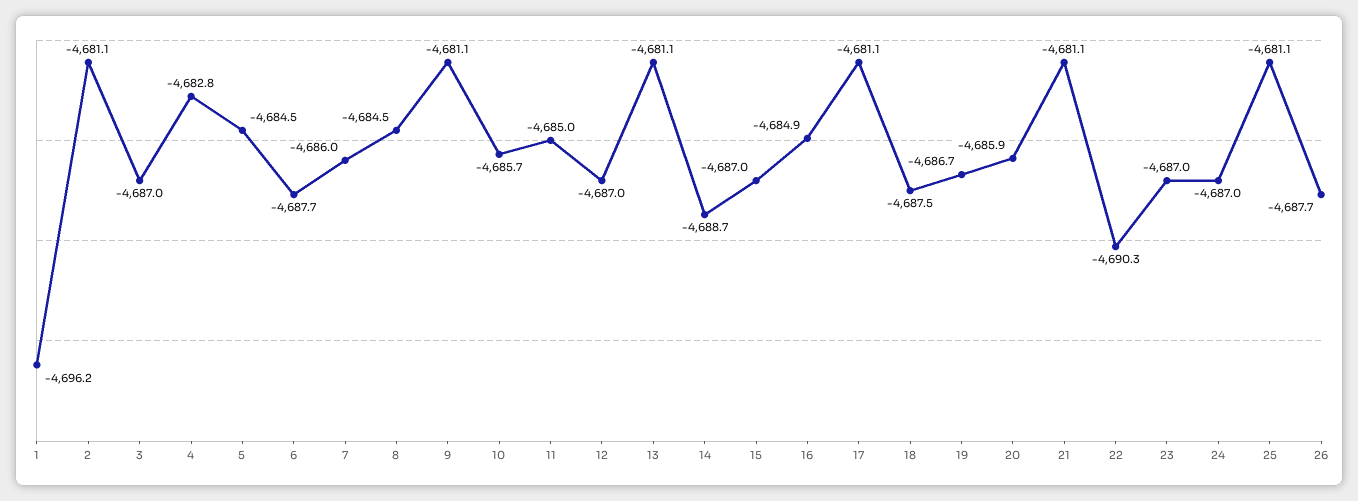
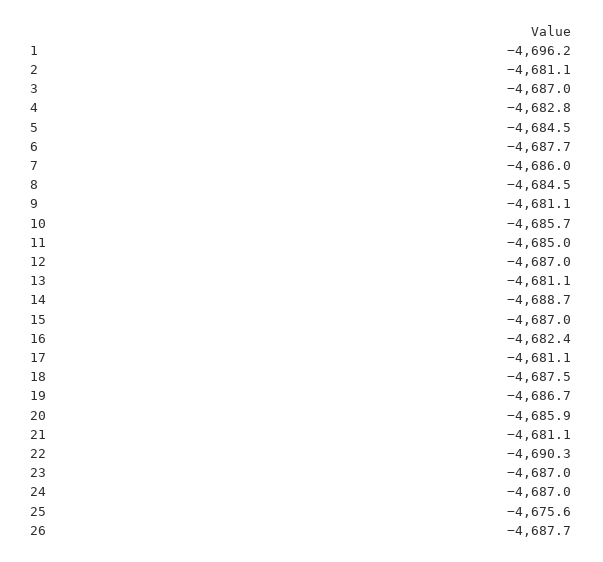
16: -4684.9 -> -4682.4
25: -4681.1 -> -4675.6

